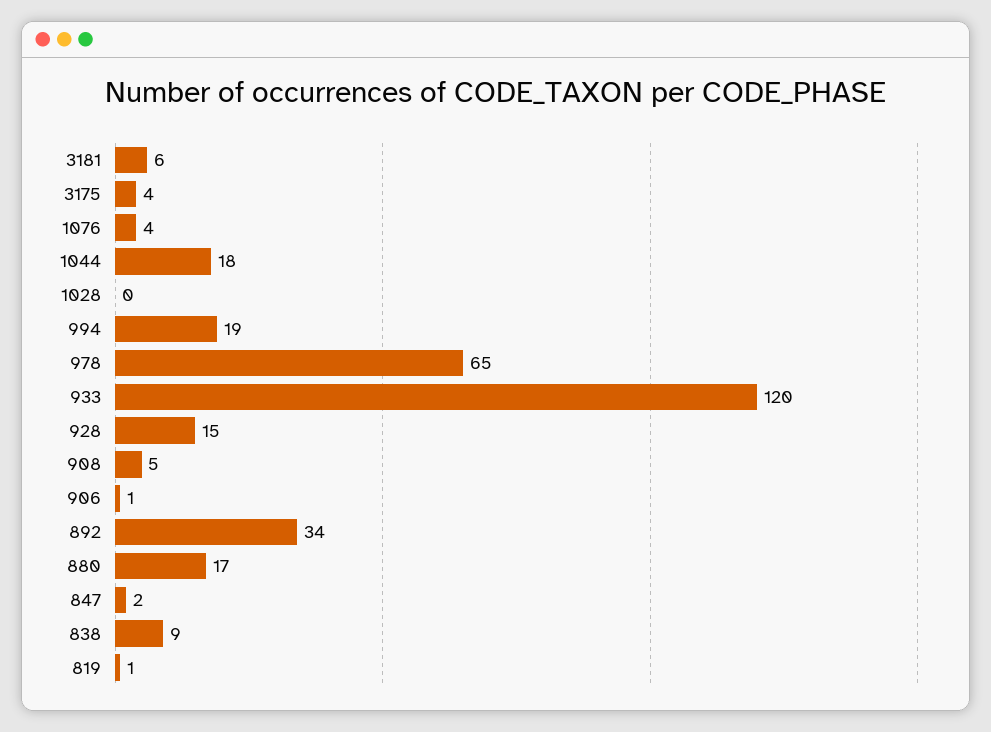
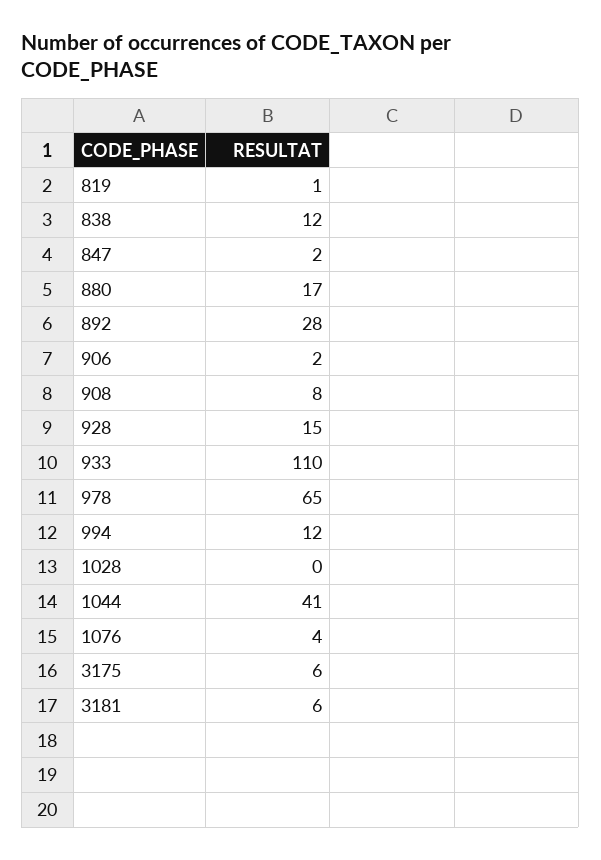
3175: 4 -> 6
1044: 18 -> 41
994: 19 -> 12
933: 120 -> 110
908: 5 -> 8
906: 1 -> 2
892: 34 -> 28
838: 9 -> 12

